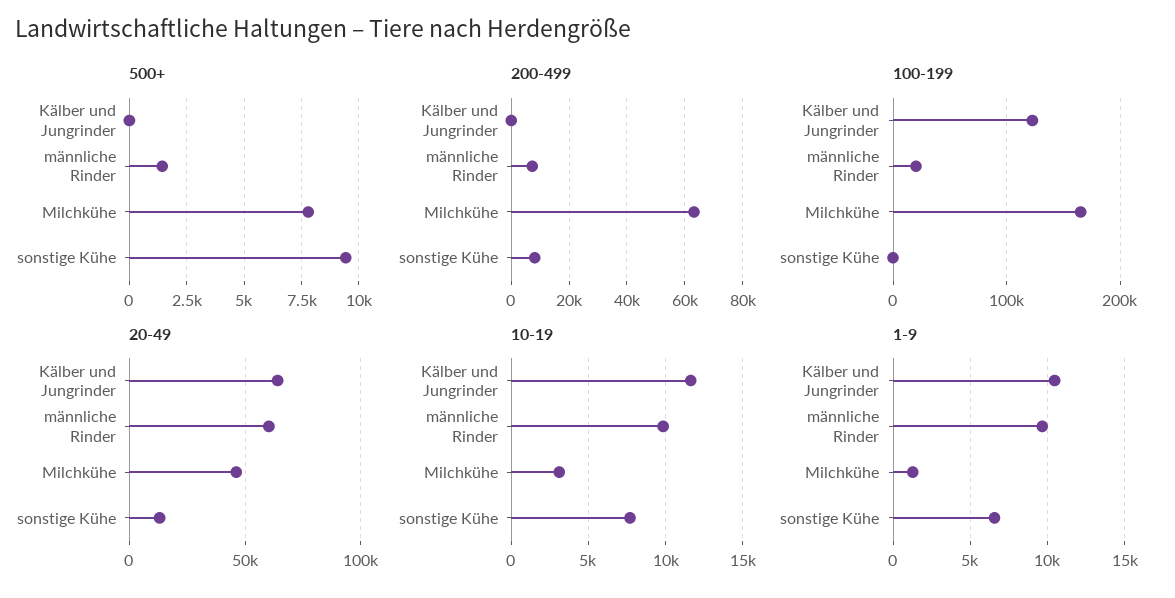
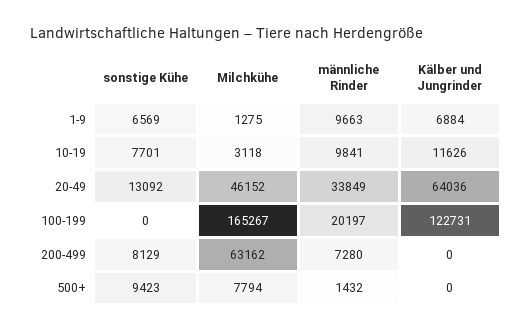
20-49, männliche Rinder: 60000 -> 33849
1-9, Kälber und Jungrinder: 10500 -> 6884

